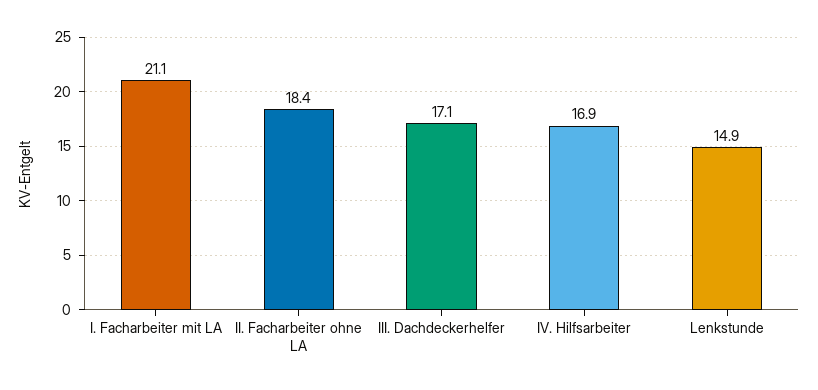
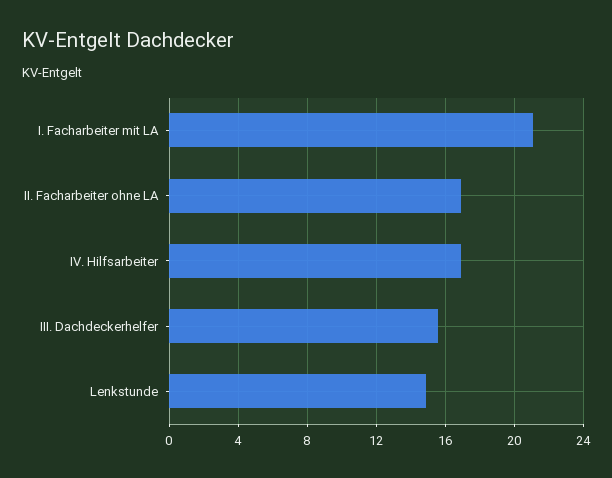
II. Facharbeiter ohne LA: 18.4 -> 17
III. Dachdeckerhelfer: 17.1 -> 15.5

